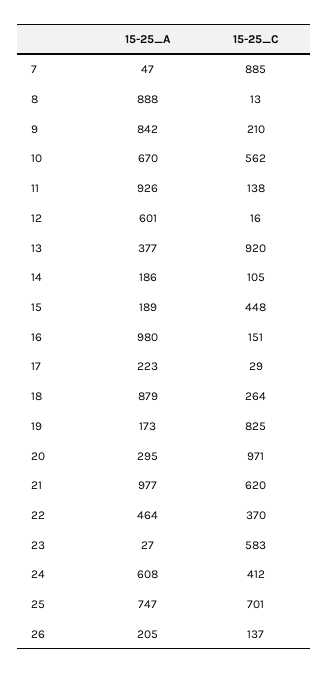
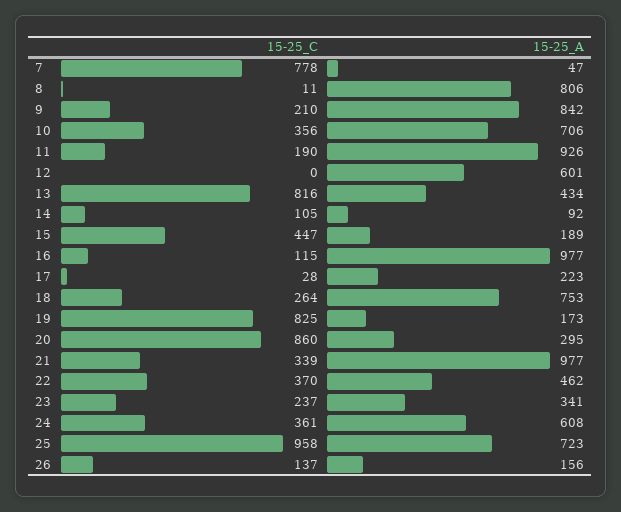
15-25_C, 7: 885 -> 778
15-25_A, 8: 888 -> 806
15-25_C, 8: 13 -> 11
15-25_A, 10: 670 -> 706
15-25_C, 10: 562 -> 356
15-25_C, 11: 138 -> 190
15-25_C, 12: 16 -> 0
15-25_A, 13: 377 -> 434
15-25_C, 13: 920 -> 816
15-25_A, 14: 186 -> 92
15-25_C, 15: 448 -> 447
15-25_A, 16: 980 -> 977
15-25_C, 16: 151 -> 115
15-25_C, 17: 29 -> 28
15-25_A, 18: 879 -> 753
15-25_C, 20: 971 -> 860
15-25_C, 21: 620 -> 339
15-25_A, 22: 464 -> 462
15-25_A, 23: 27 -> 341
15-25_C, 23: 583 -> 237
15-25_C, 24: 412 -> 361
15-25_A, 25: 747 -> 723
15-25_C, 25: 701 -> 958
15-25_A, 26: 205 -> 156

